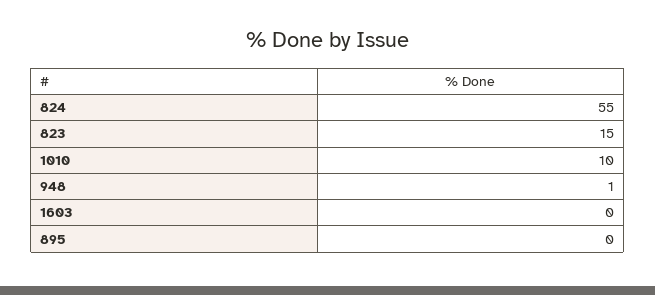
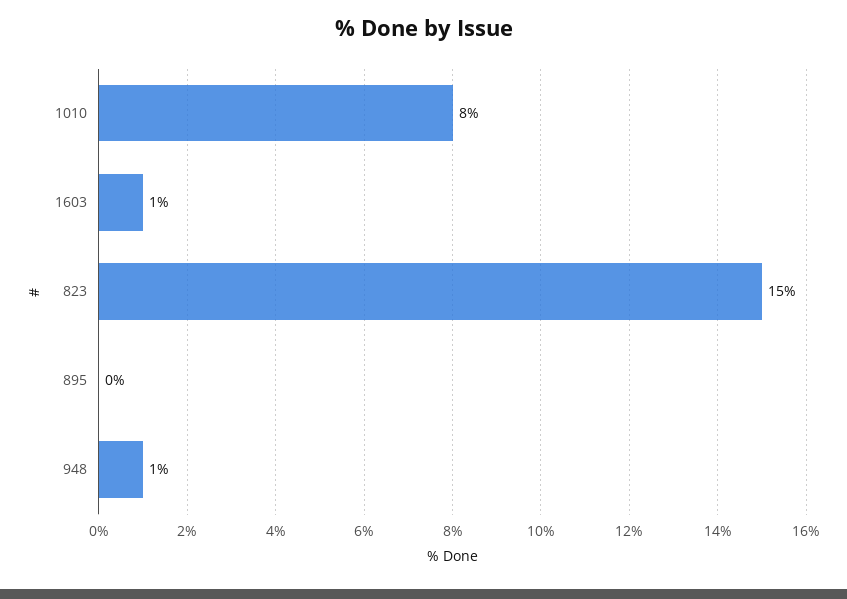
824: 55 -> none
1010: 10 -> 8
1603: 0 -> 1

